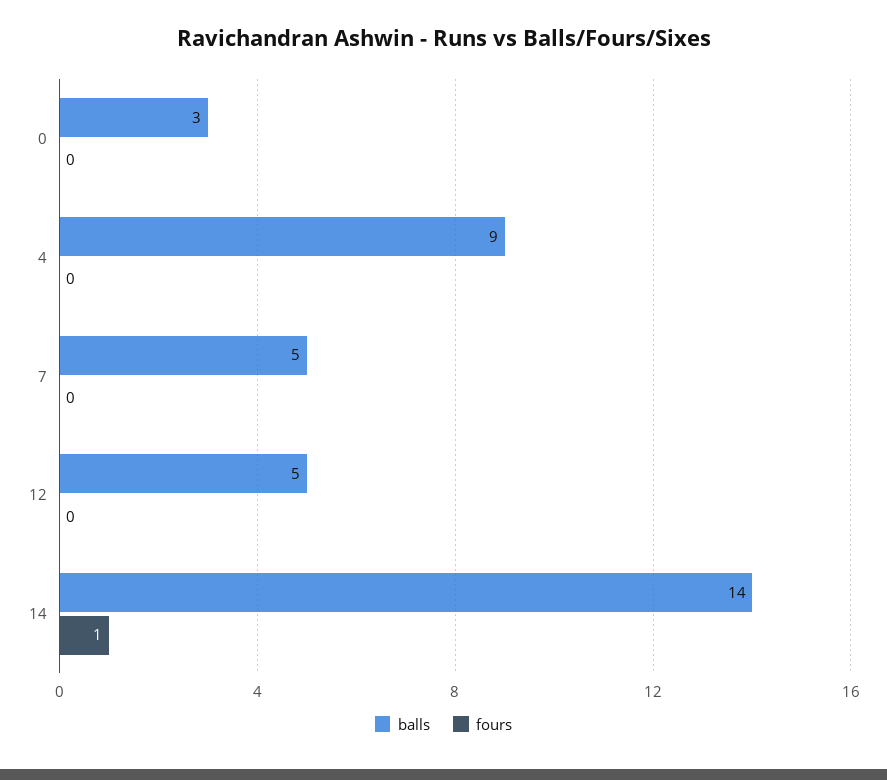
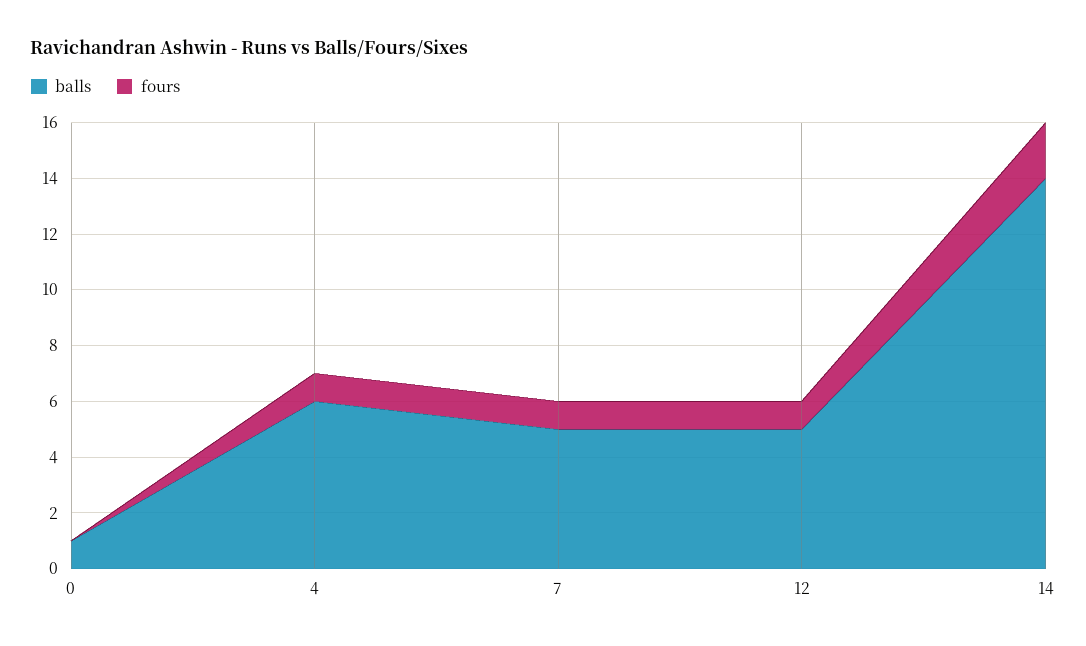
balls, 0: 3 -> 1
balls, 4: 9 -> 6
fours, 4: 0 -> 1
fours, 7: 0 -> 1
fours, 12: 0 -> 1
fours, 14: 1 -> 2

